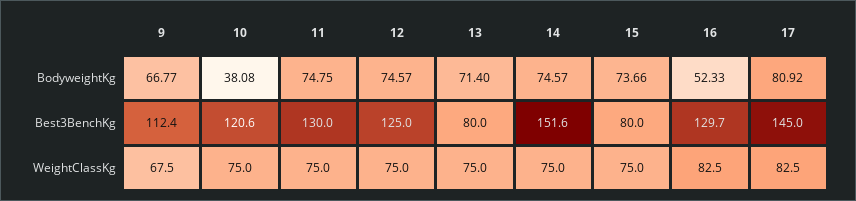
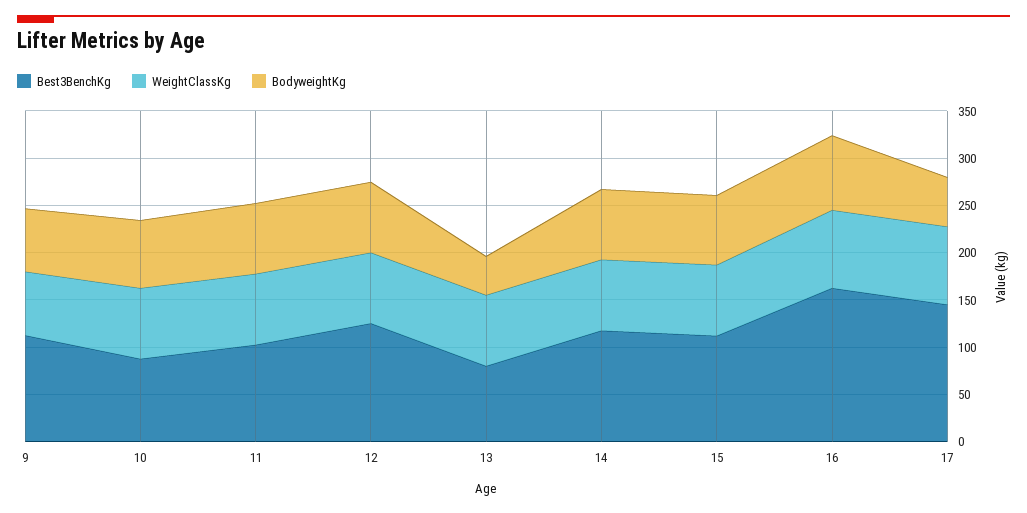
BodyweightKg, 10: 38.08 -> 70
BodyweightKg, 13: 71.4 -> 40
BodyweightKg, 16: 52.33 -> 80
BodyweightKg, 17: 80.92 -> 50
Best3BenchKg, 10: 120.6 -> 90
Best3BenchKg, 11: 130 -> 100
Best3BenchKg, 14: 151.6 -> 120
Best3BenchKg, 15: 80 -> 110
Best3BenchKg, 16: 129.7 -> 160

